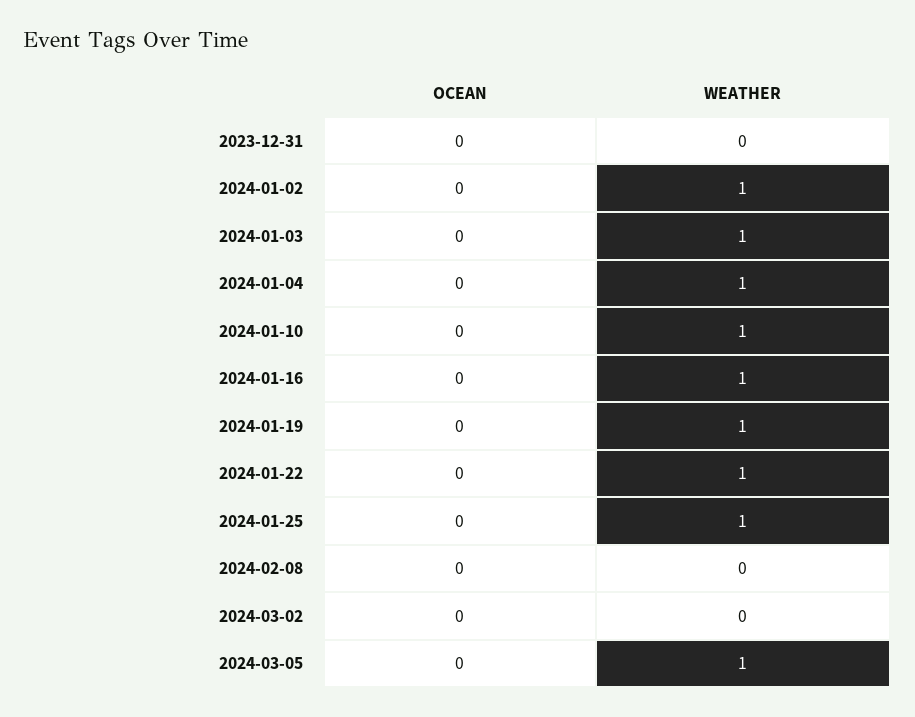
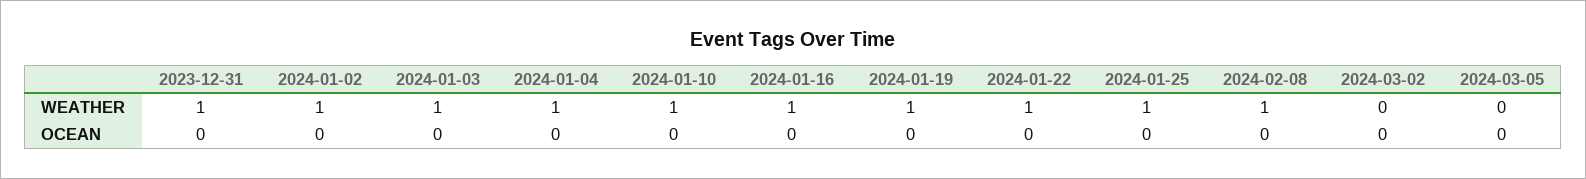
WEATHER, 2023-12-31: 0 -> 1
WEATHER, 2024-02-08: 0 -> 1
WEATHER, 2024-03-05: 1 -> 0

